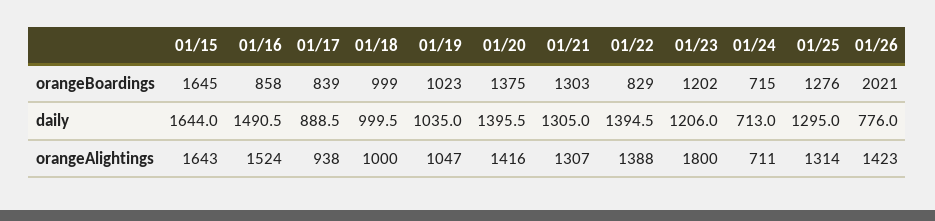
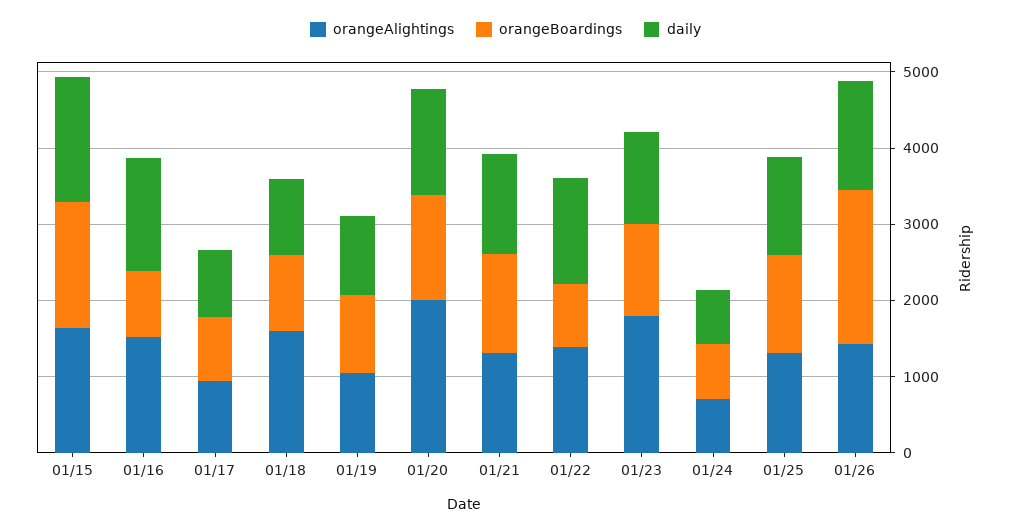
daily, 01/26: 776 -> 1400
orangeAlightings, 01/18: 1000 -> 1600
orangeAlightings, 01/20: 1416 -> 2000

